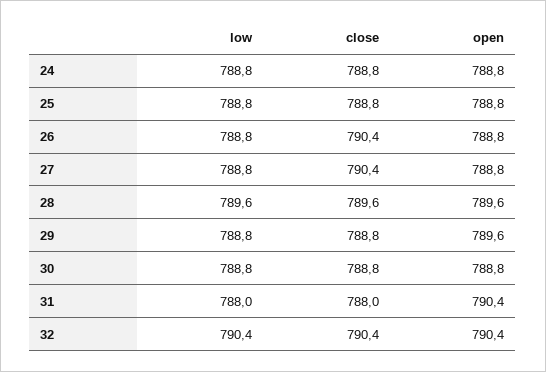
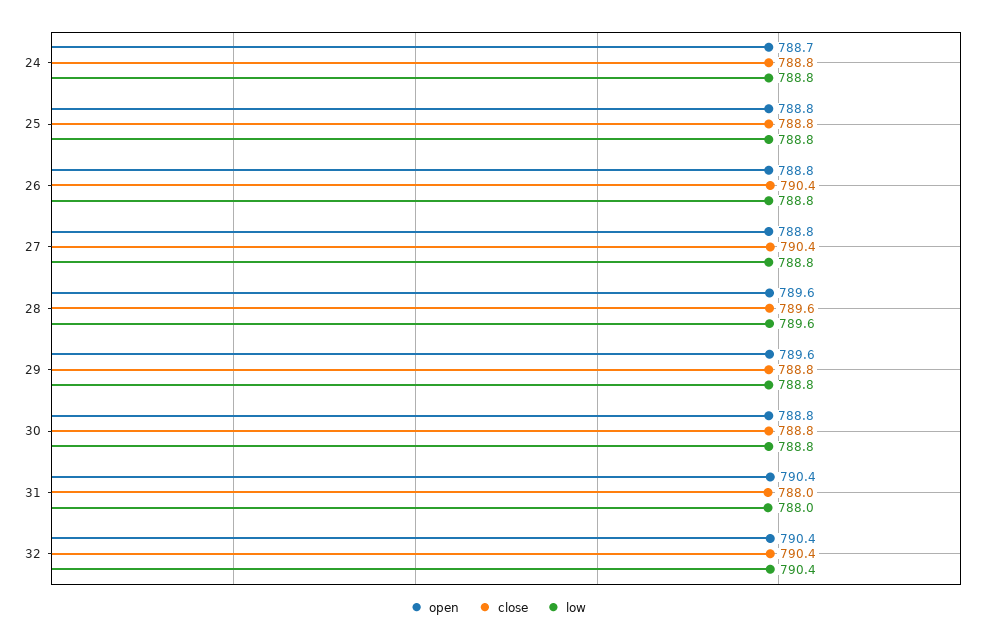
open, 24: 788.8 -> 788.7

